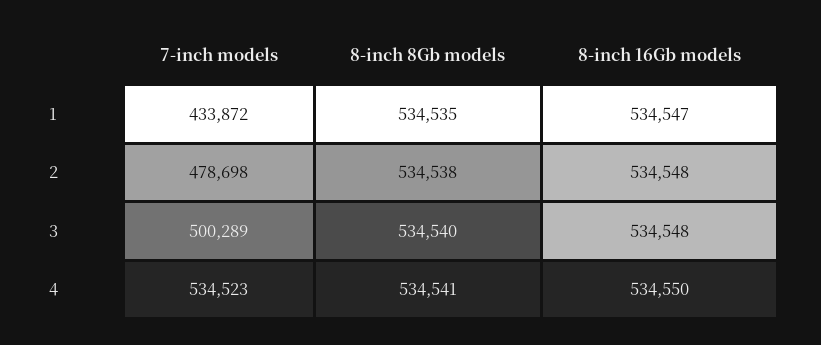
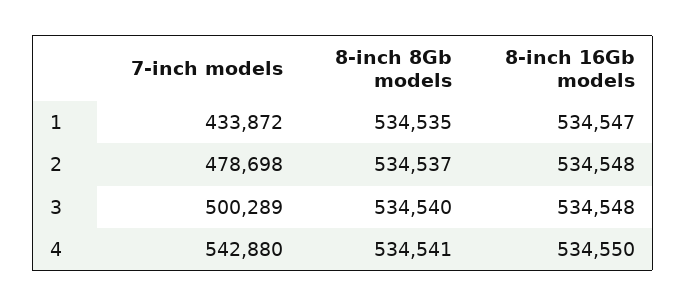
8-inch 8Gb models, 2: 534538 -> 534537
7-inch models, 4: 534523 -> 542880

